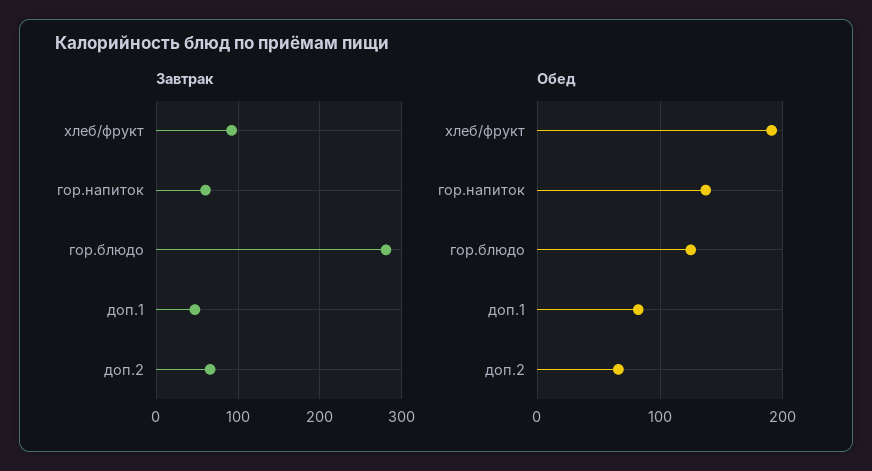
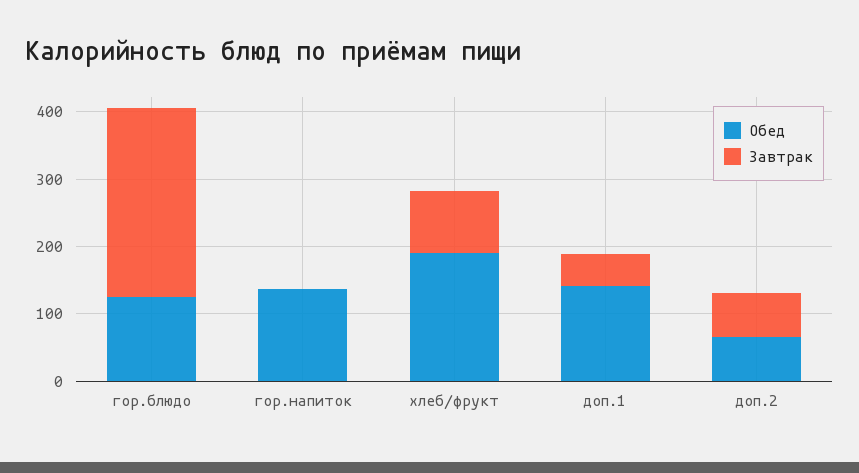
Завтрак, гор.напиток: 60 -> 0
Обед, доп.1: 80 -> 140

